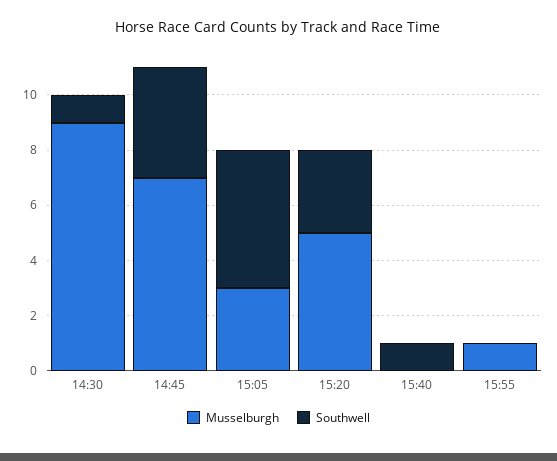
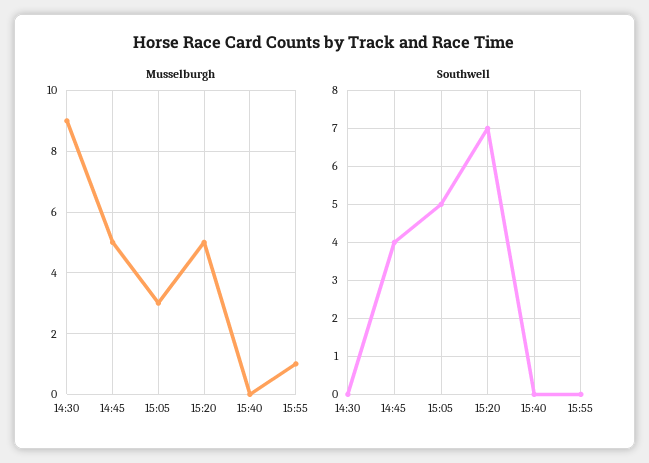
Southwell, 14:30: 1 -> 0
Musselburgh, 14:45: 7 -> 5
Southwell, 15:20: 3 -> 7
Southwell, 15:40: 1 -> 0

